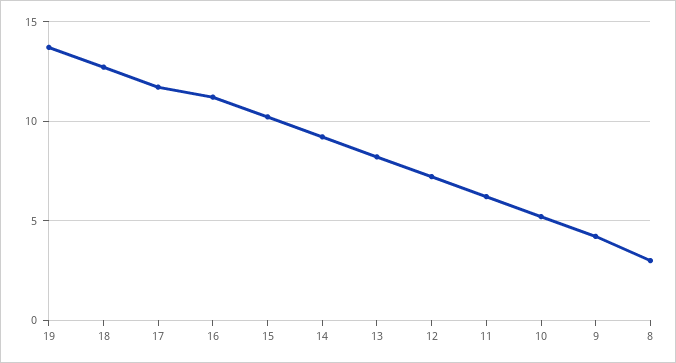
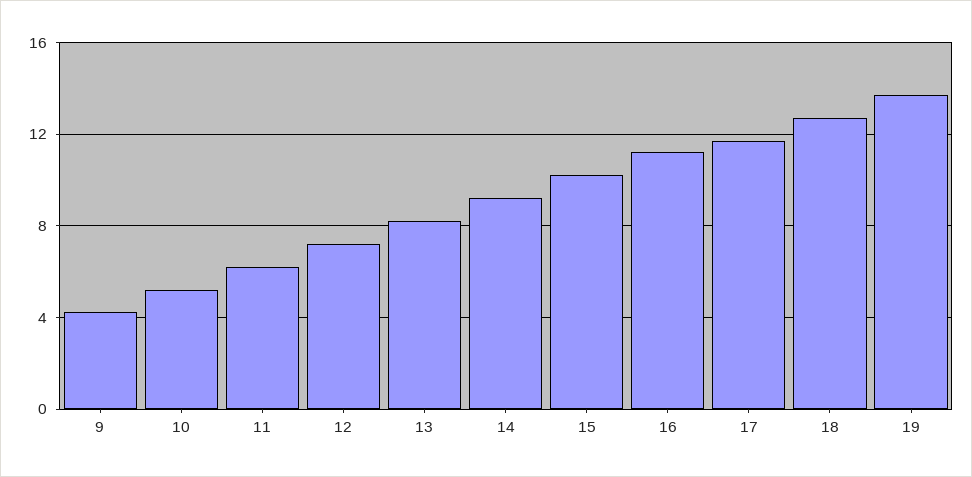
8: 3 -> none

